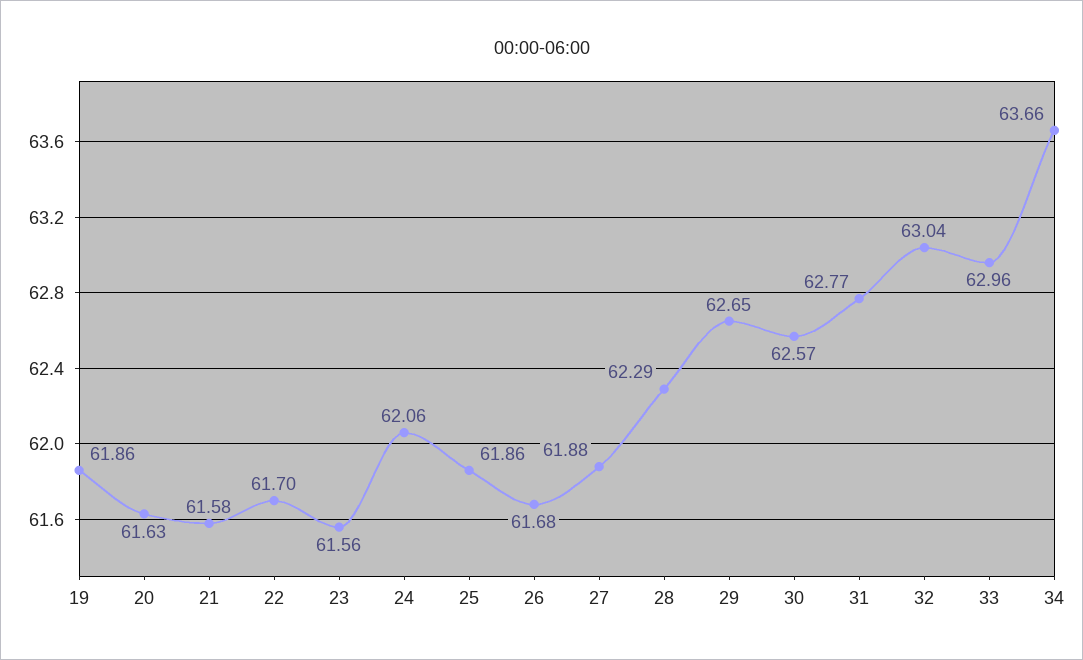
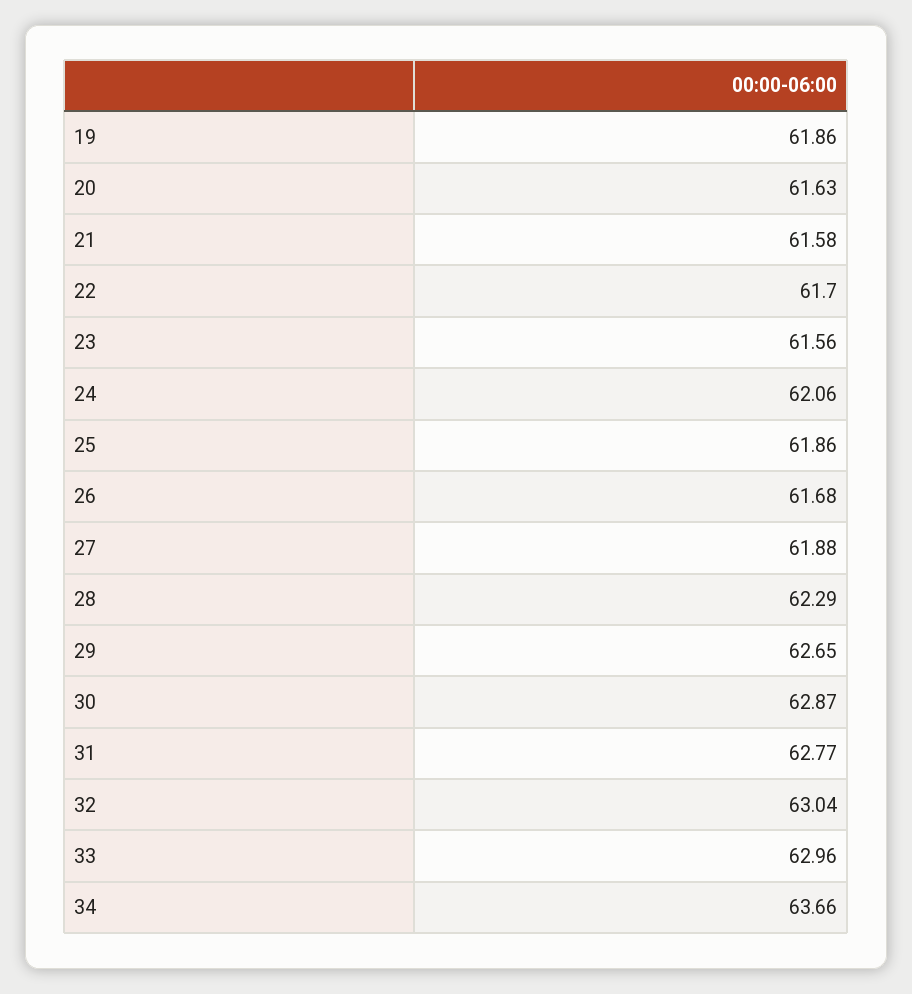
30: 62.57 -> 62.87

